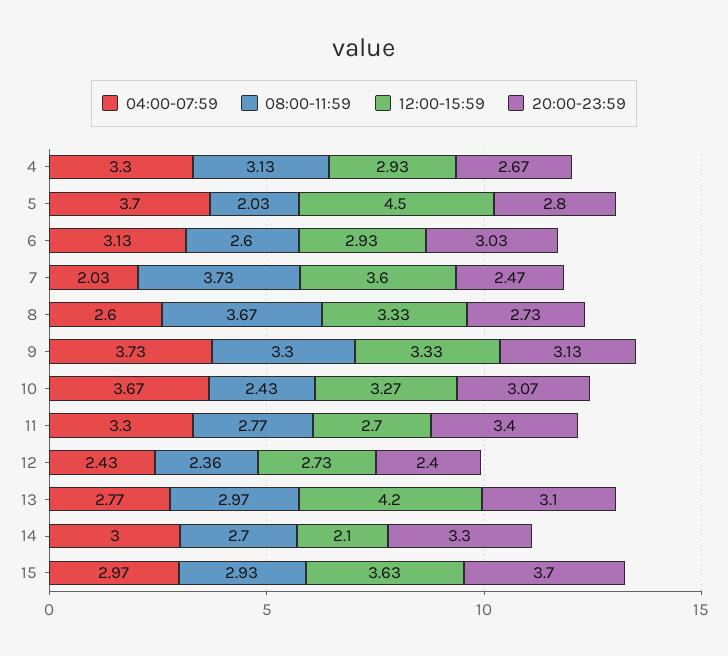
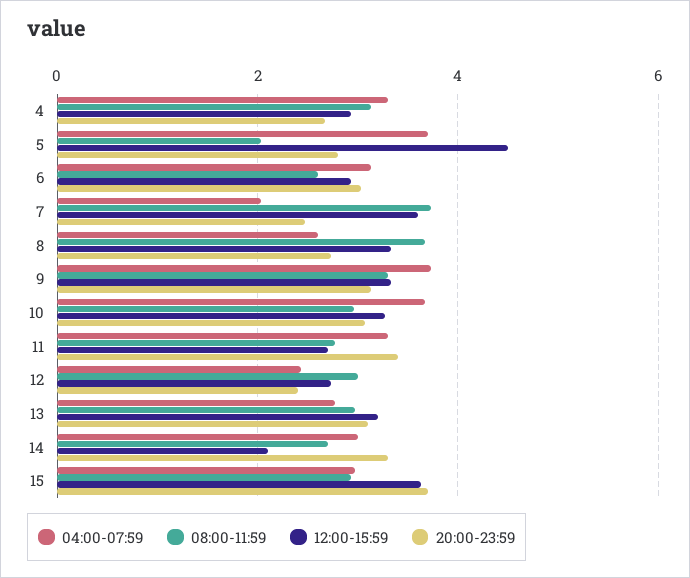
08:00-11:59, 10: 2.43 -> 3
08:00-11:59, 12: 2.36 -> 3
12:00-15:59, 13: 4.2 -> 3.2

